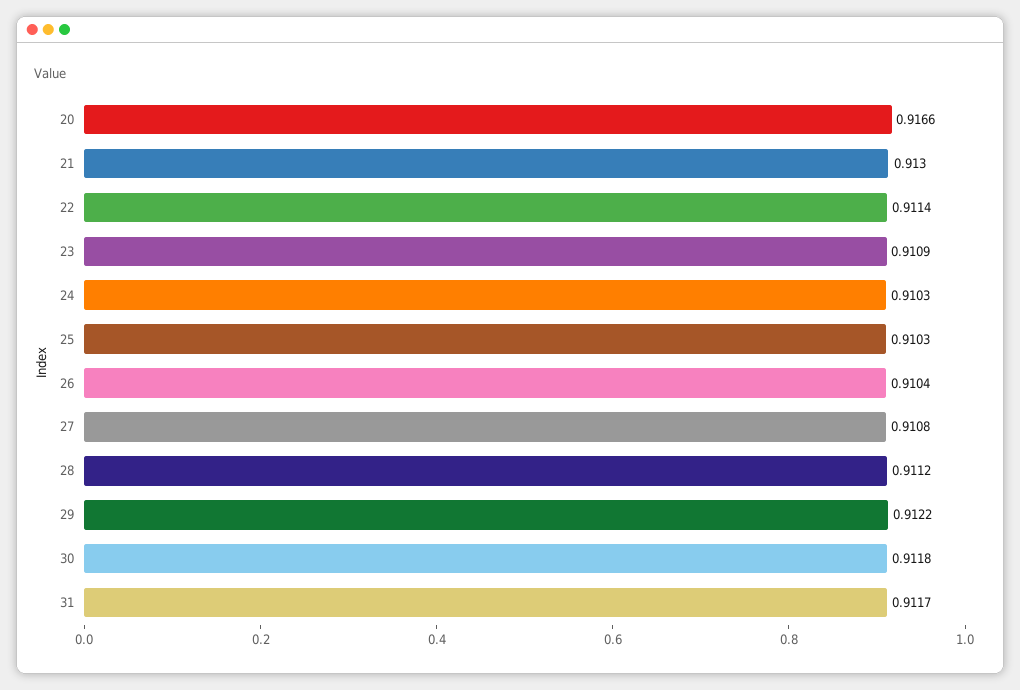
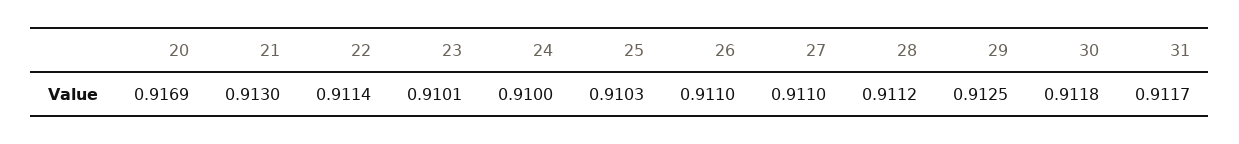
20: 0.9166 -> 0.9169
23: 0.9109 -> 0.9101
24: 0.9103 -> 0.91
26: 0.9104 -> 0.911
27: 0.9108 -> 0.911
29: 0.9122 -> 0.9125

